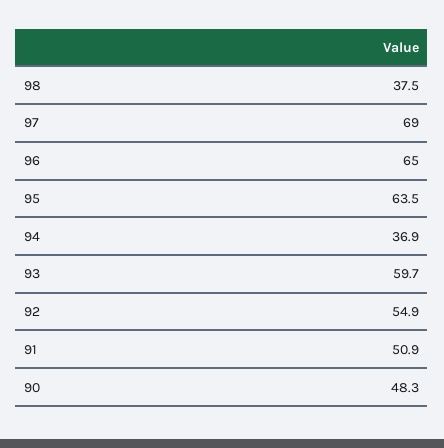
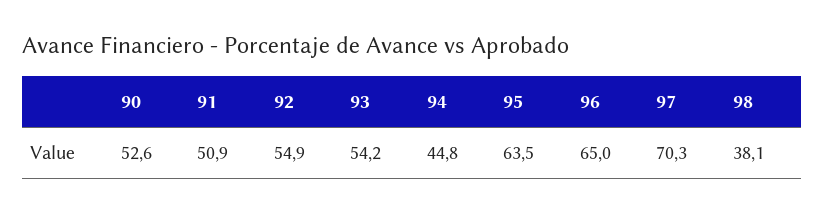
98: 37.5 -> 38.1
97: 69 -> 70.3
94: 36.9 -> 44.8
93: 59.7 -> 54.2
90: 48.3 -> 52.6

